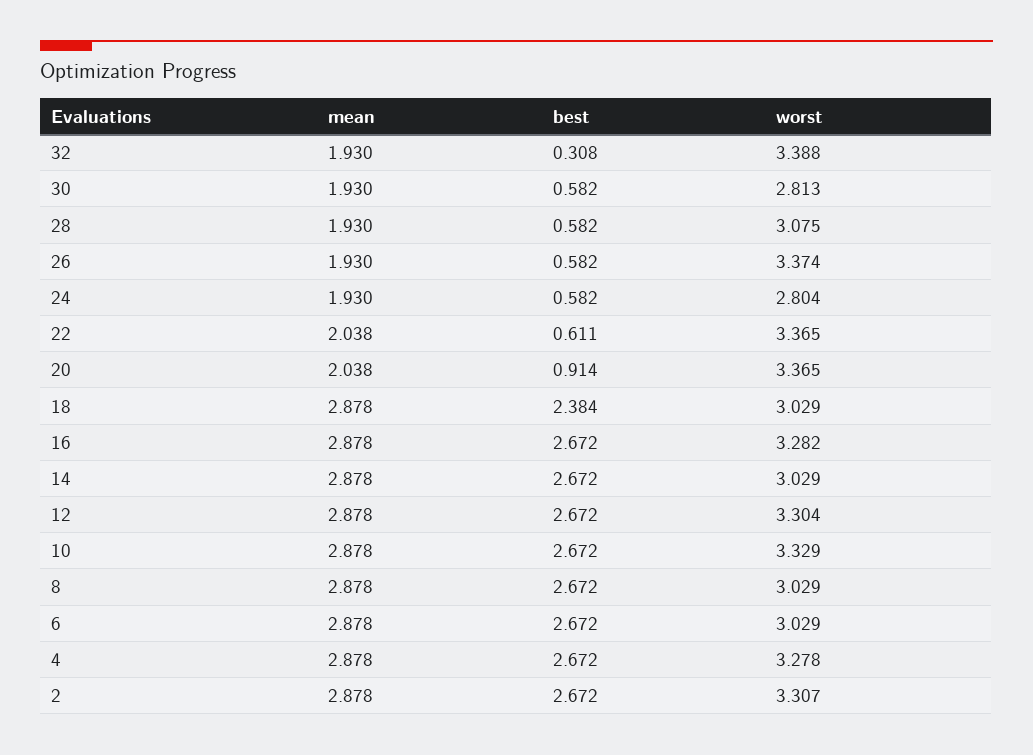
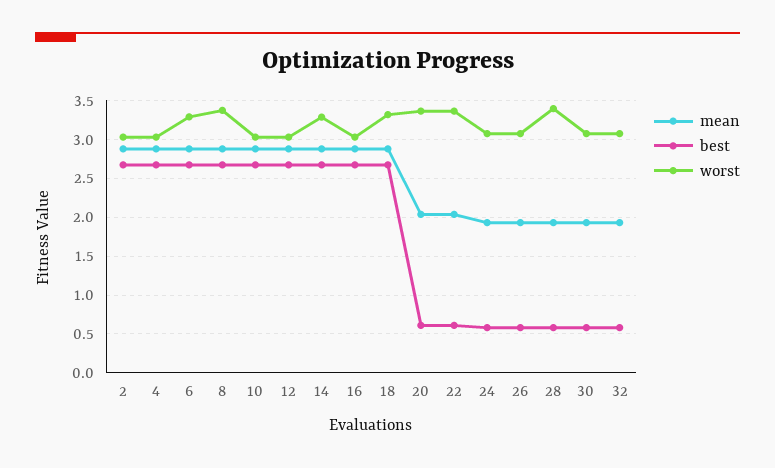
best, 32: 0.308 -> 0.6
worst, 32: 3.388 -> 3.1
worst, 30: 2.813 -> 3.1
worst, 28: 3.075 -> 3.4
worst, 26: 3.374 -> 3.1
worst, 24: 2.804 -> 3.1
best, 20: 0.914 -> 0.6
best, 18: 2.384 -> 2.7
worst, 18: 3.029 -> 3.3
worst, 16: 3.282 -> 3
worst, 14: 3.029 -> 3.3
worst, 12: 3.304 -> 3
worst, 10: 3.329 -> 3
worst, 8: 3.029 -> 3.4
worst, 6: 3.029 -> 3.3
worst, 4: 3.278 -> 3
worst, 2: 3.307 -> 3

